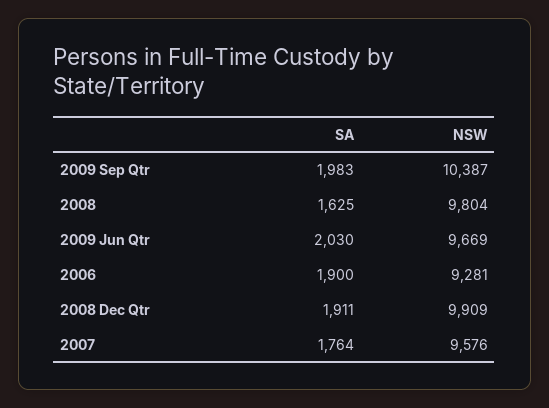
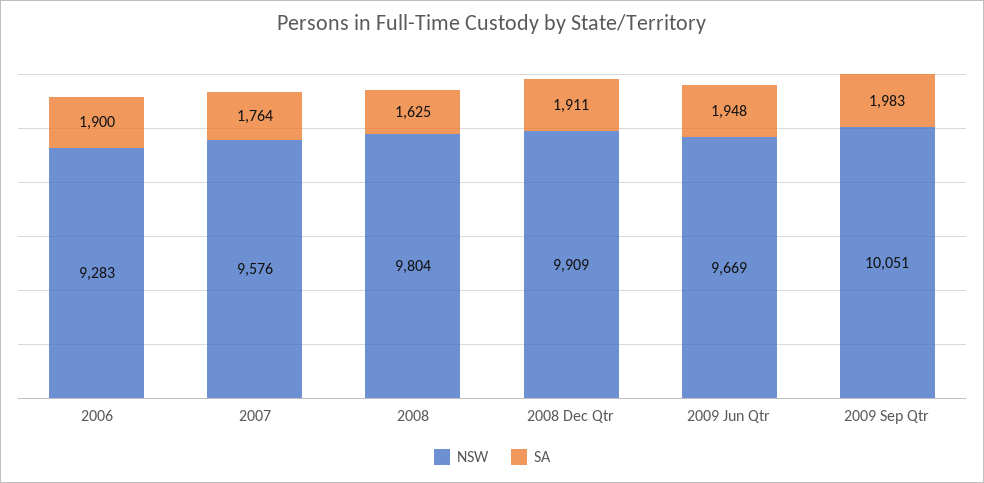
NSW, 2009 Sep Qtr: 10387 -> 10051
SA, 2009 Jun Qtr: 2030 -> 1948
NSW, 2006: 9281 -> 9283

